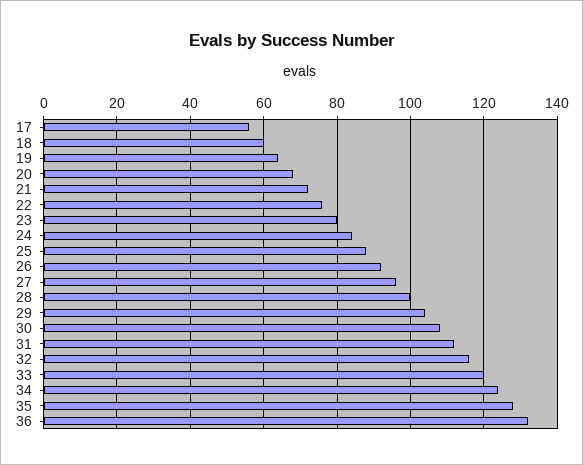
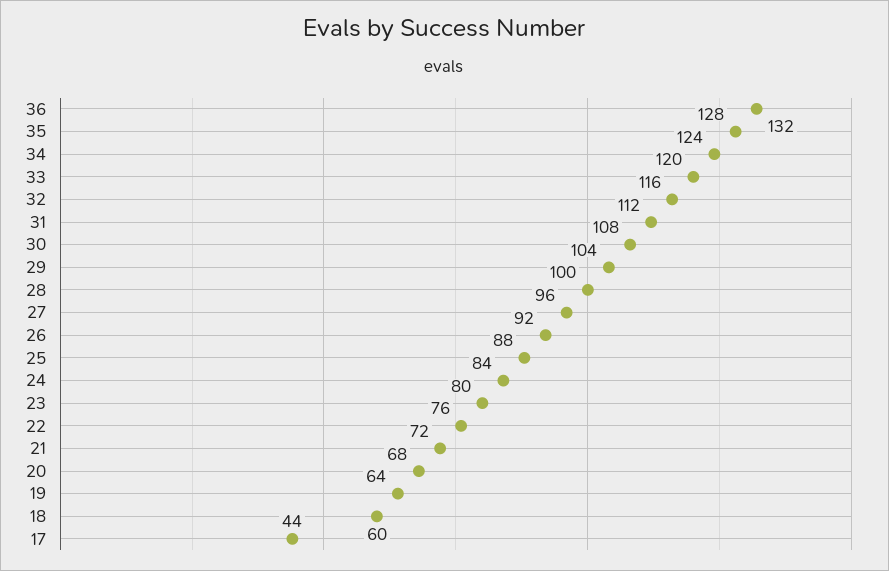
17: 55 -> 44

